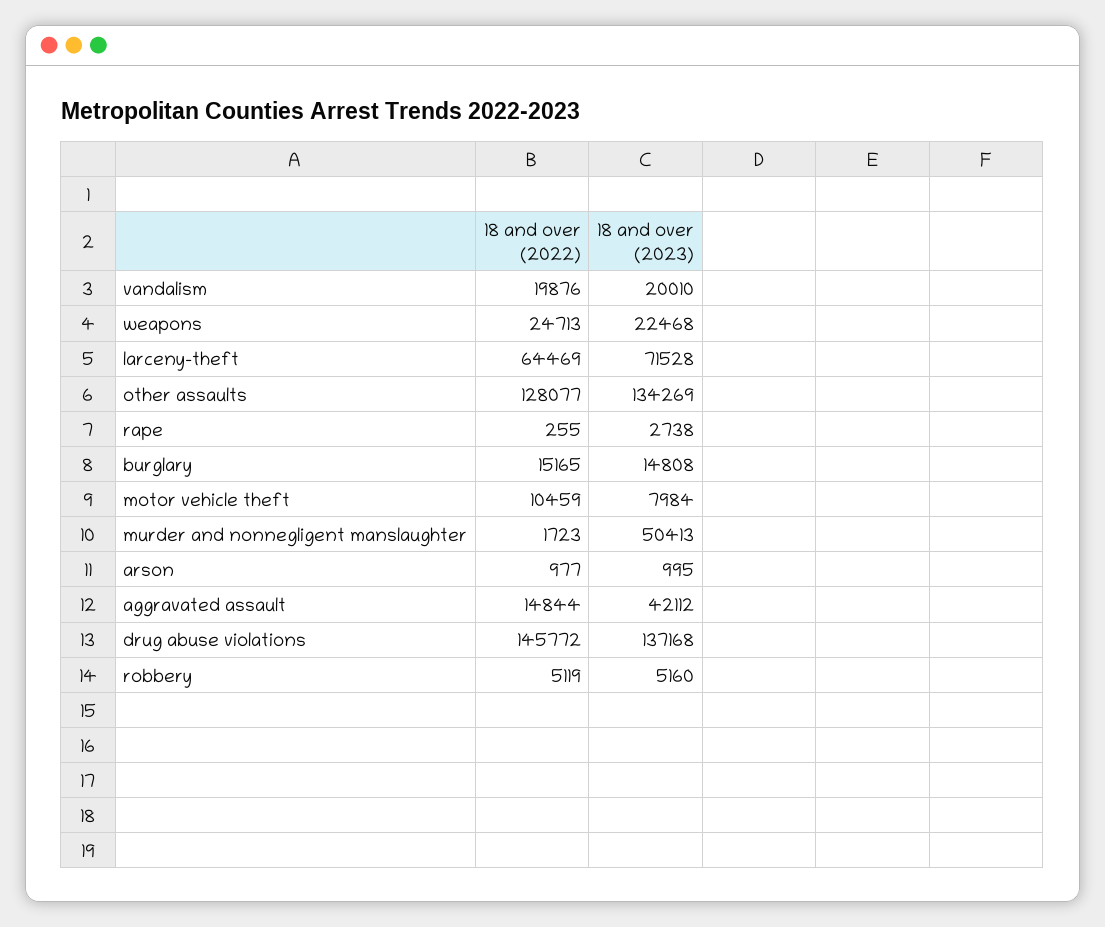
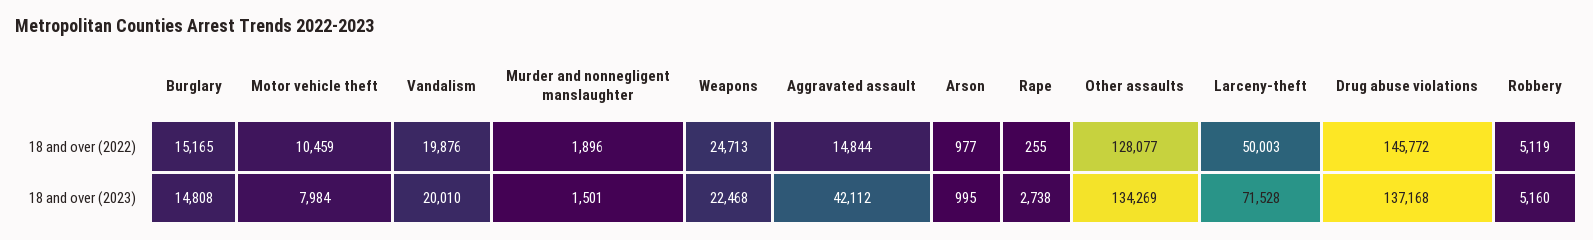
18 and over (2022), larceny-theft: 64469 -> 50003
18 and over (2022), murder and nonnegligent manslaughter: 1723 -> 1896
18 and over (2023), murder and nonnegligent manslaughter: 50413 -> 1501

